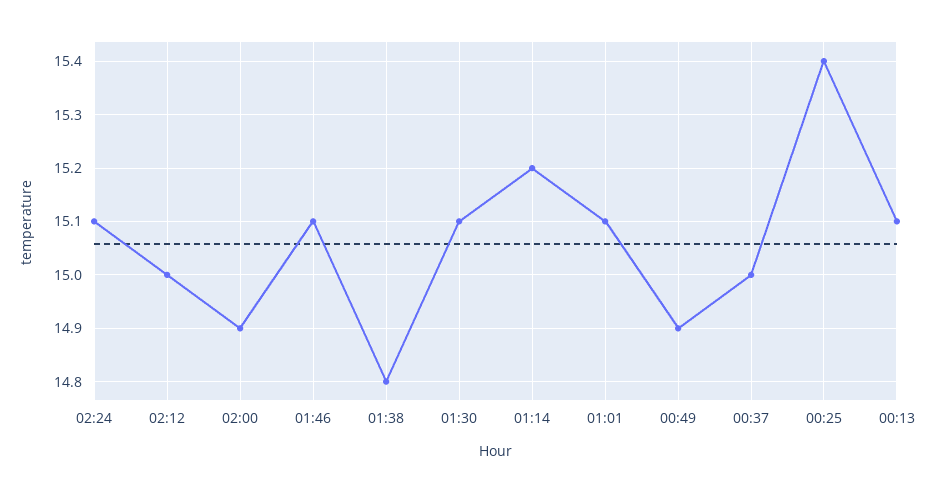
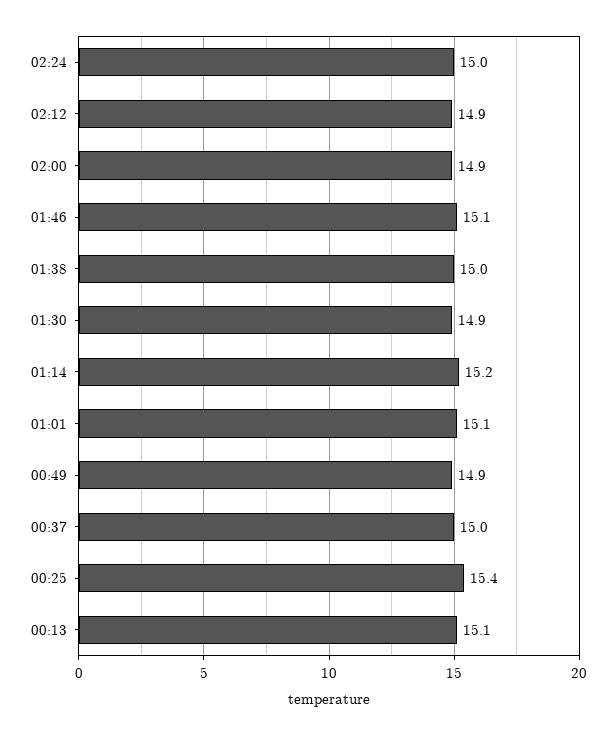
02:24: 15.1 -> 15
02:12: 15 -> 14.9
01:38: 14.8 -> 15
01:30: 15.1 -> 14.9

